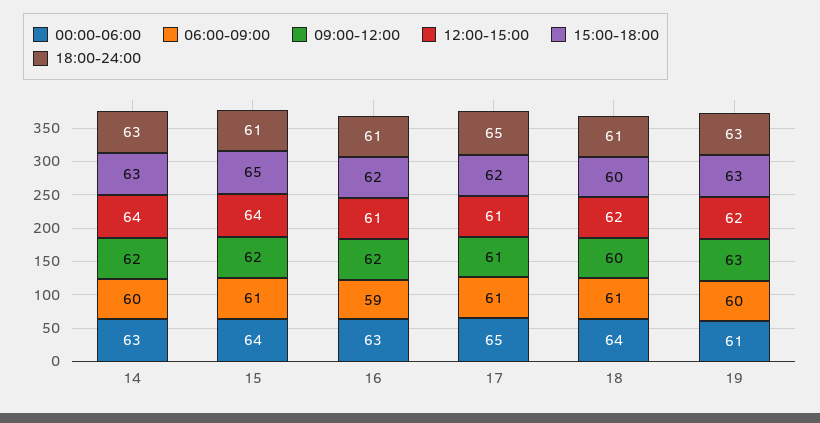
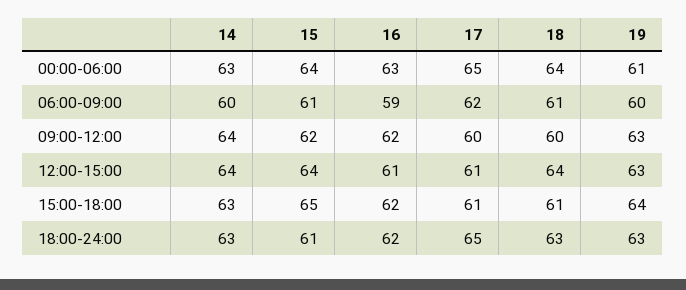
09:00-12:00, 14: 62 -> 64
18:00-24:00, 16: 61 -> 62
06:00-09:00, 17: 61 -> 62
09:00-12:00, 17: 61 -> 60
15:00-18:00, 17: 62 -> 61
12:00-15:00, 18: 62 -> 64
15:00-18:00, 18: 60 -> 61
18:00-24:00, 18: 61 -> 63
12:00-15:00, 19: 62 -> 63
15:00-18:00, 19: 63 -> 64

